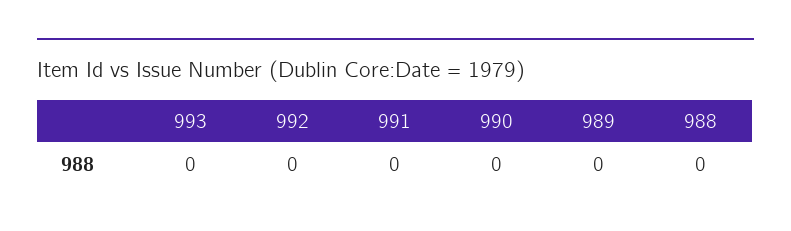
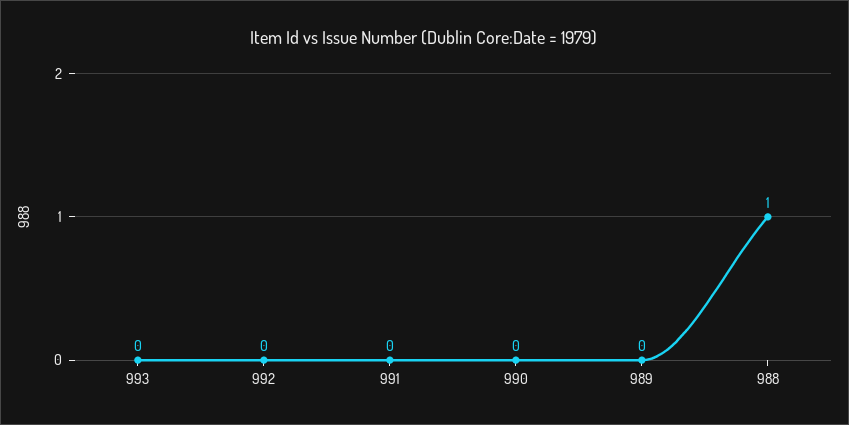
988: 0 -> 1

